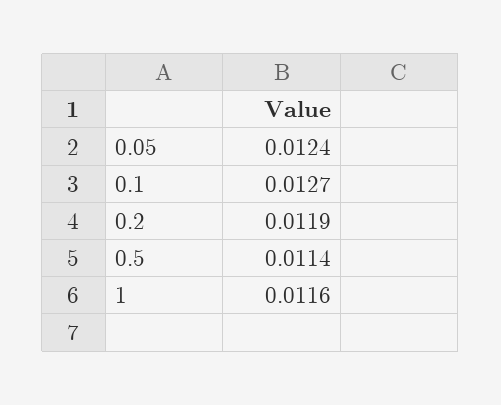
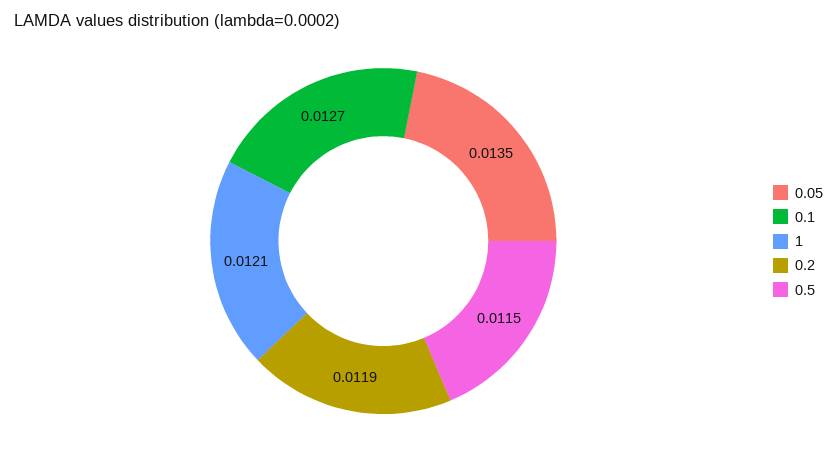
0.05: 0.0124 -> 0.0135
0.5: 0.0114 -> 0.0115
1: 0.0116 -> 0.0121

